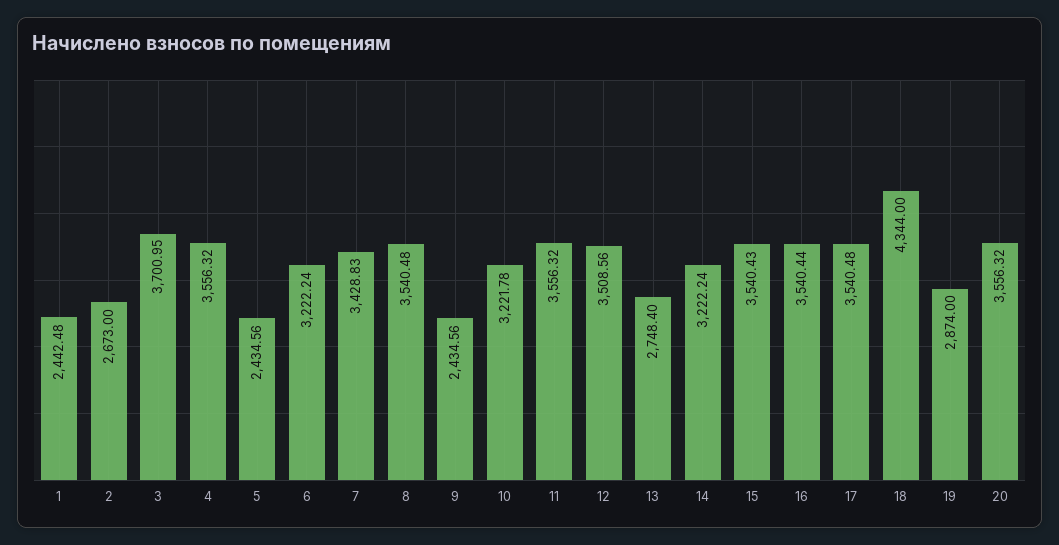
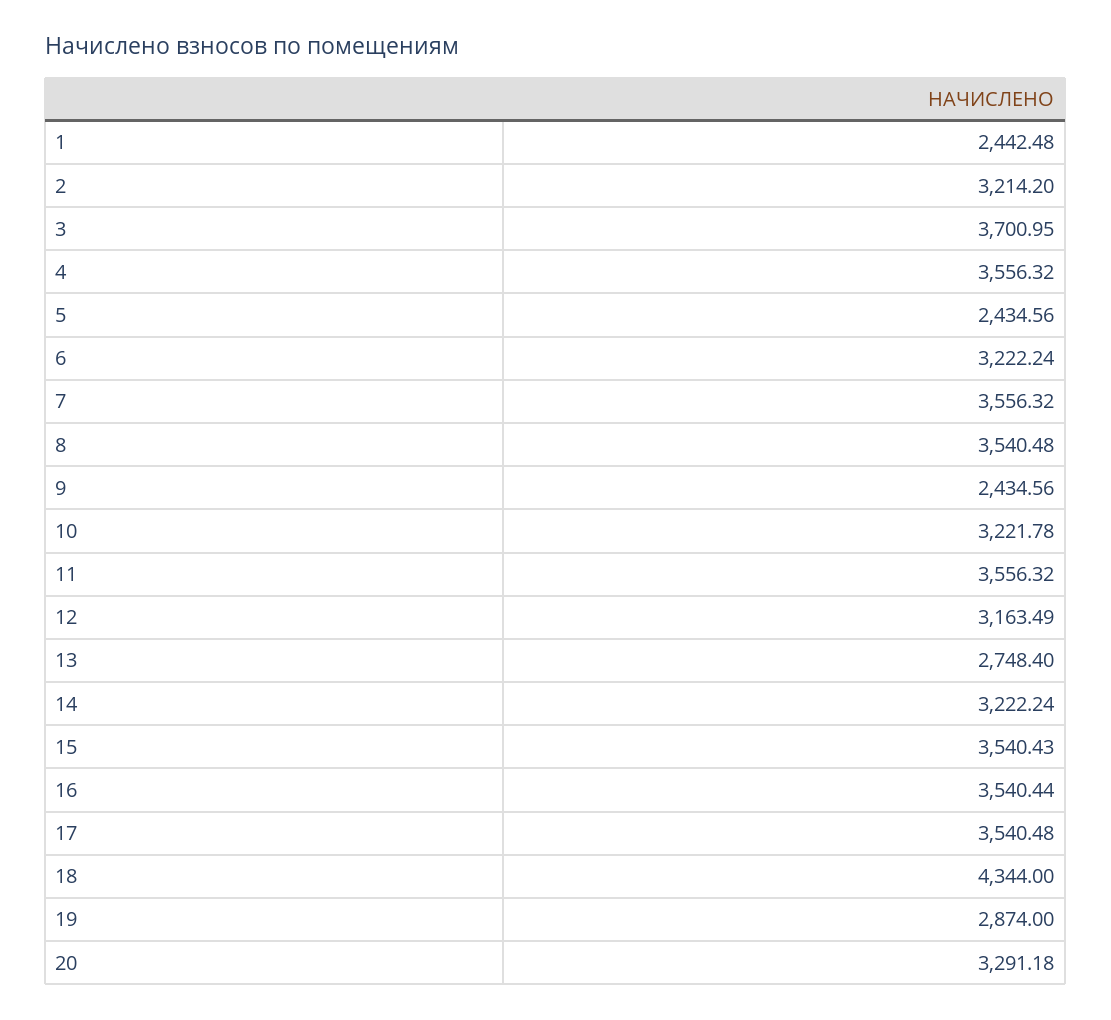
2: 2673 -> 3214.2
7: 3428.83 -> 3556.32
12: 3508.56 -> 3163.49
20: 3556.32 -> 3291.18

